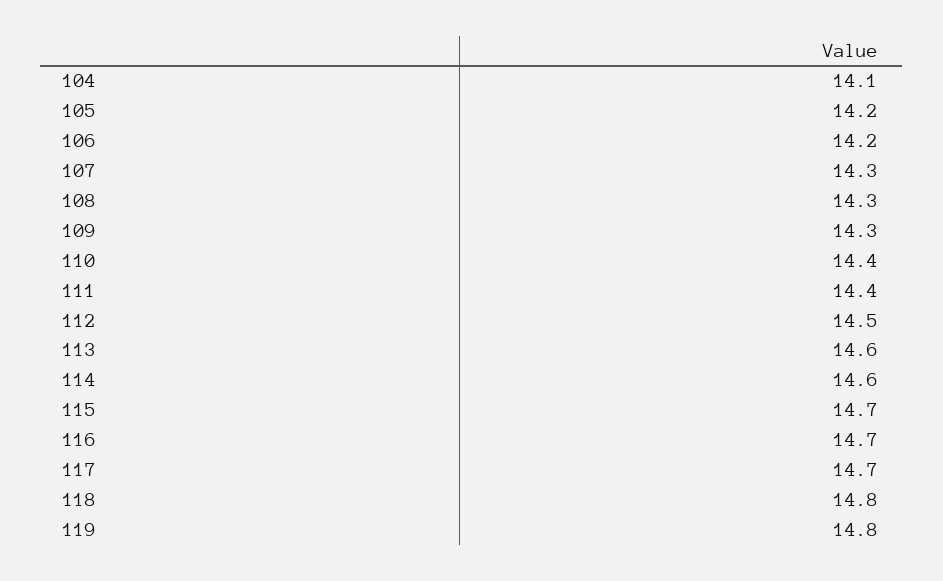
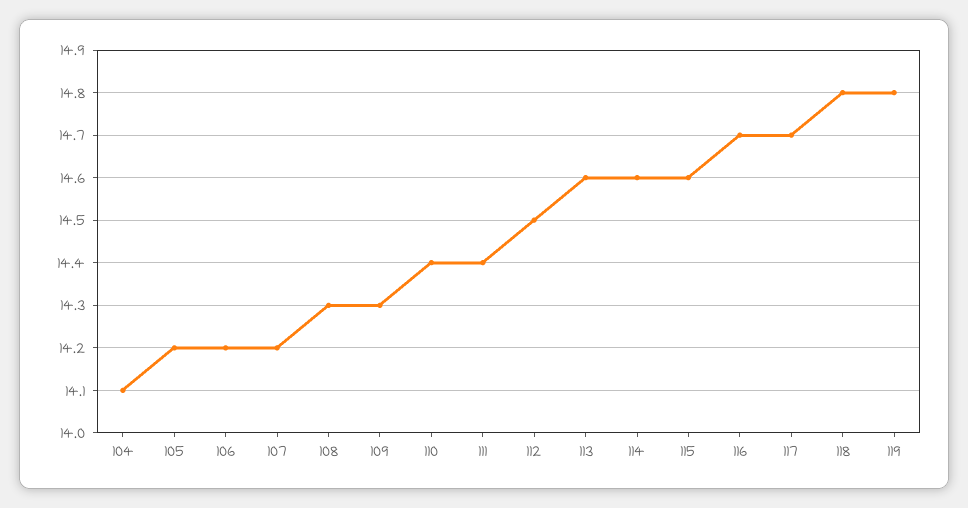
107: 14.3 -> 14.2
115: 14.7 -> 14.6

